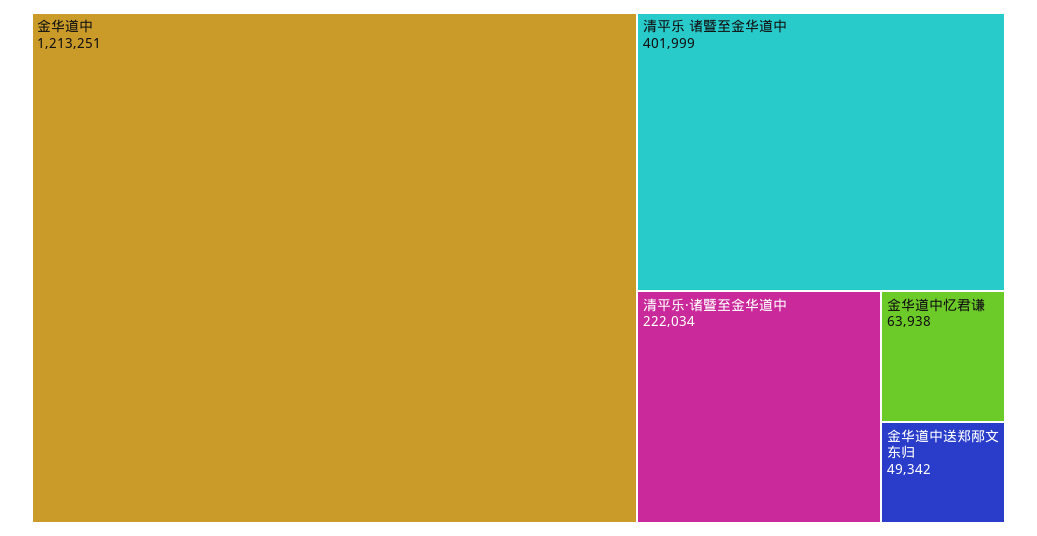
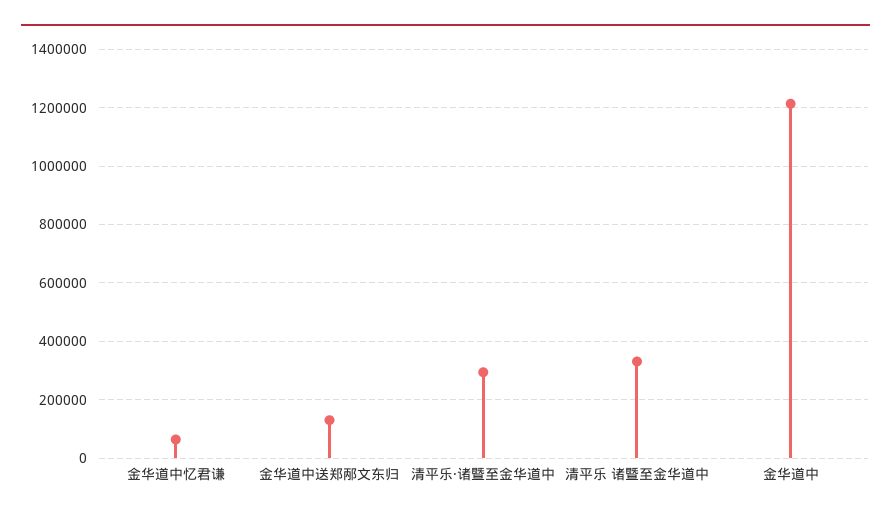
清平乐 诸暨至金华道中: 401999 -> 325000
清平乐·诸暨至金华道中: 222034 -> 300000
金华道中送郑邴文东归: 49342 -> 125000

